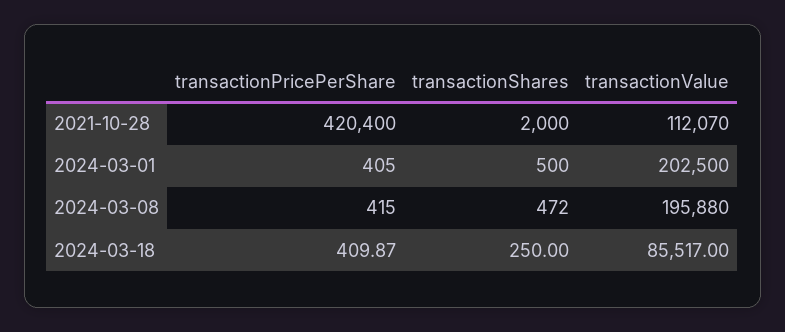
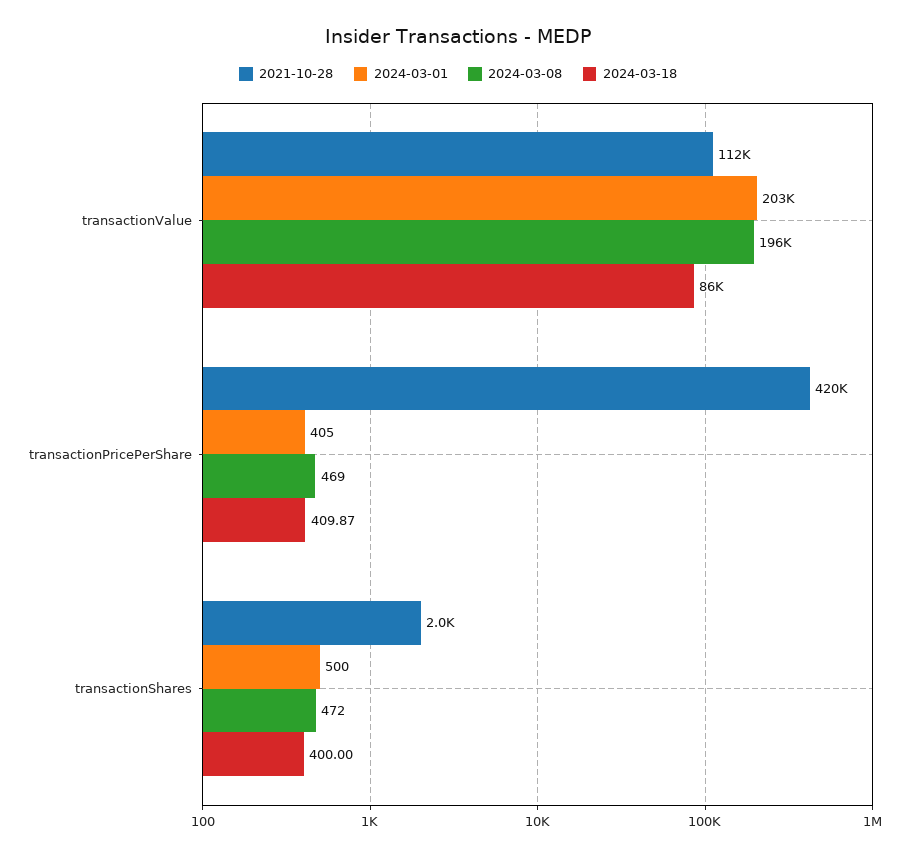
2024-03-08, transactionPricePerShare: 415 -> 469
2024-03-18, transactionShares: 250 -> 400

